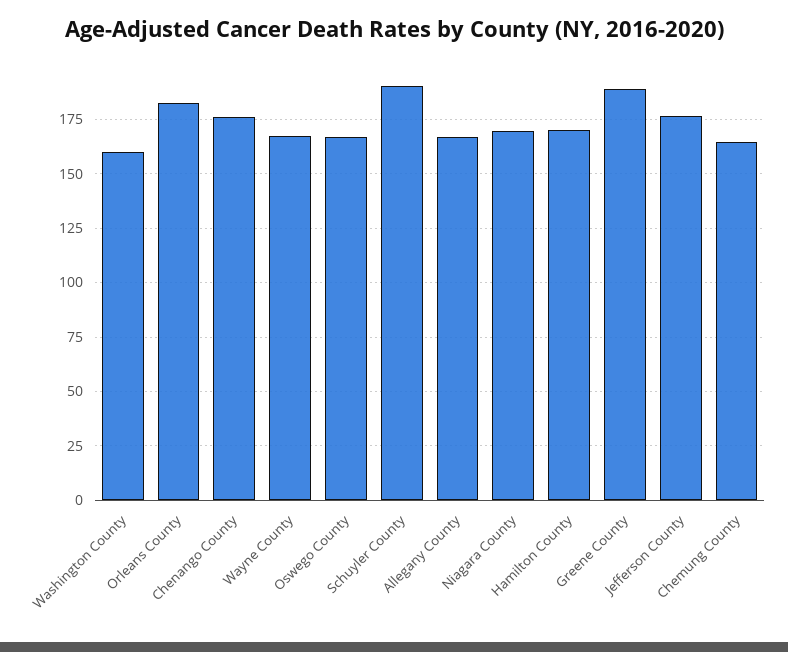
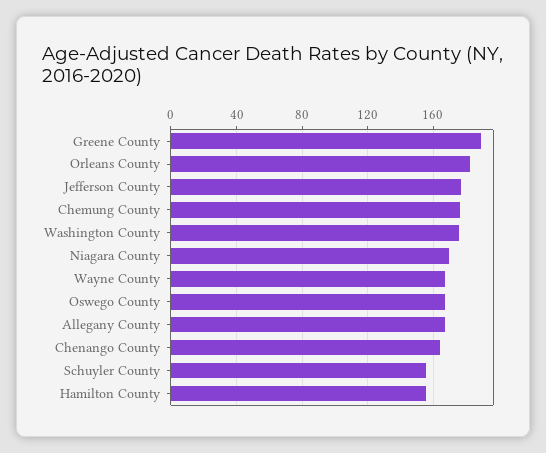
Washington County: 160 -> 175
Chenango County: 175 -> 165
Schuyler County: 190 -> 155
Hamilton County: 170 -> 155
Chemung County: 165 -> 175

